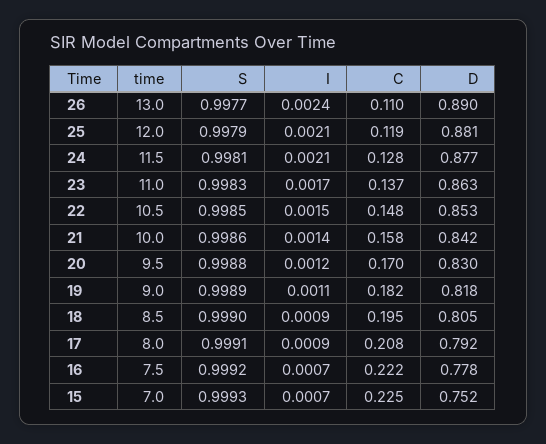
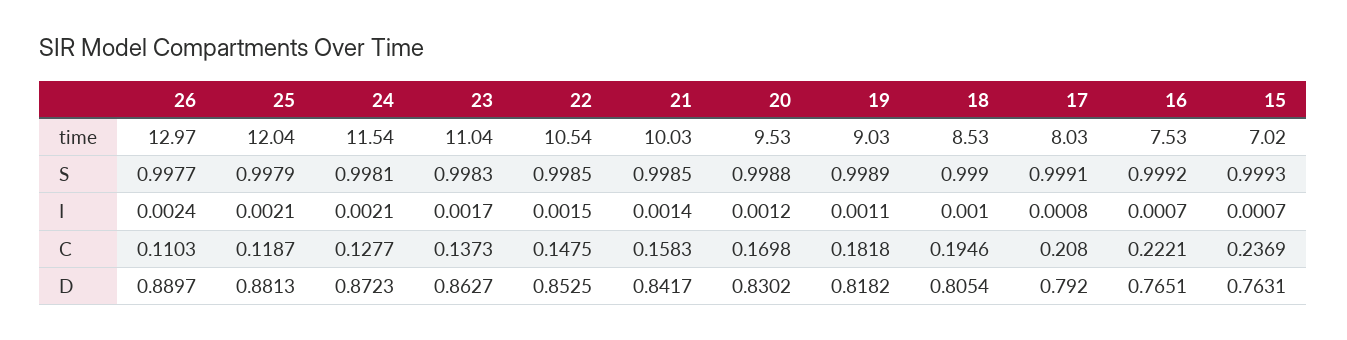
D, 24: 0.877 -> 0.8723
S, 21: 0.9986 -> 0.9985
I, 18: 0.0009 -> 0.001
I, 17: 0.0009 -> 0.0008
D, 16: 0.778 -> 0.7651
C, 15: 0.225 -> 0.2369
D, 15: 0.752 -> 0.7631

